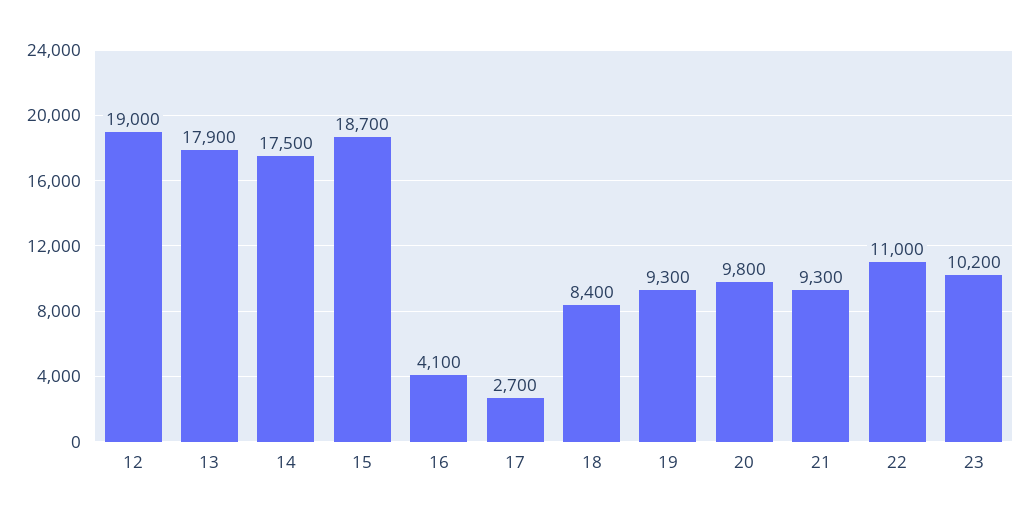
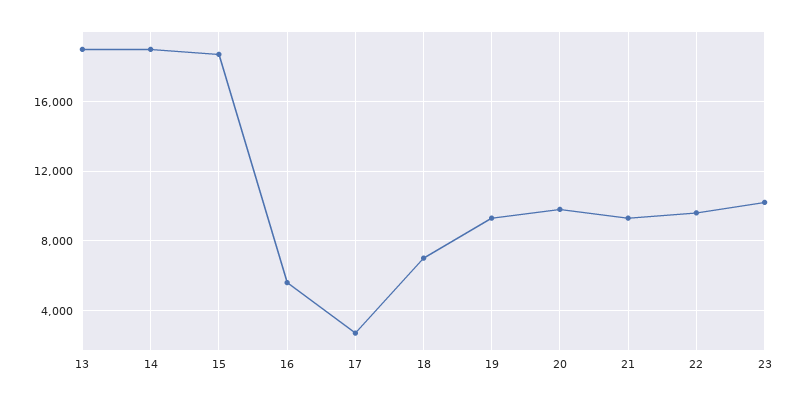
12: 19000 -> none
13: 17900 -> 19000
14: 17500 -> 19000
16: 4100 -> 5500
18: 8400 -> 7000
22: 11000 -> 9500

